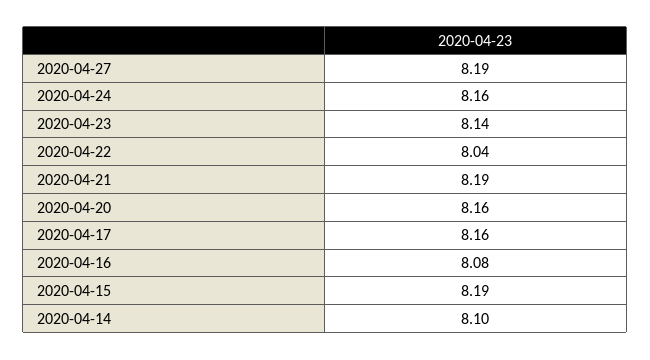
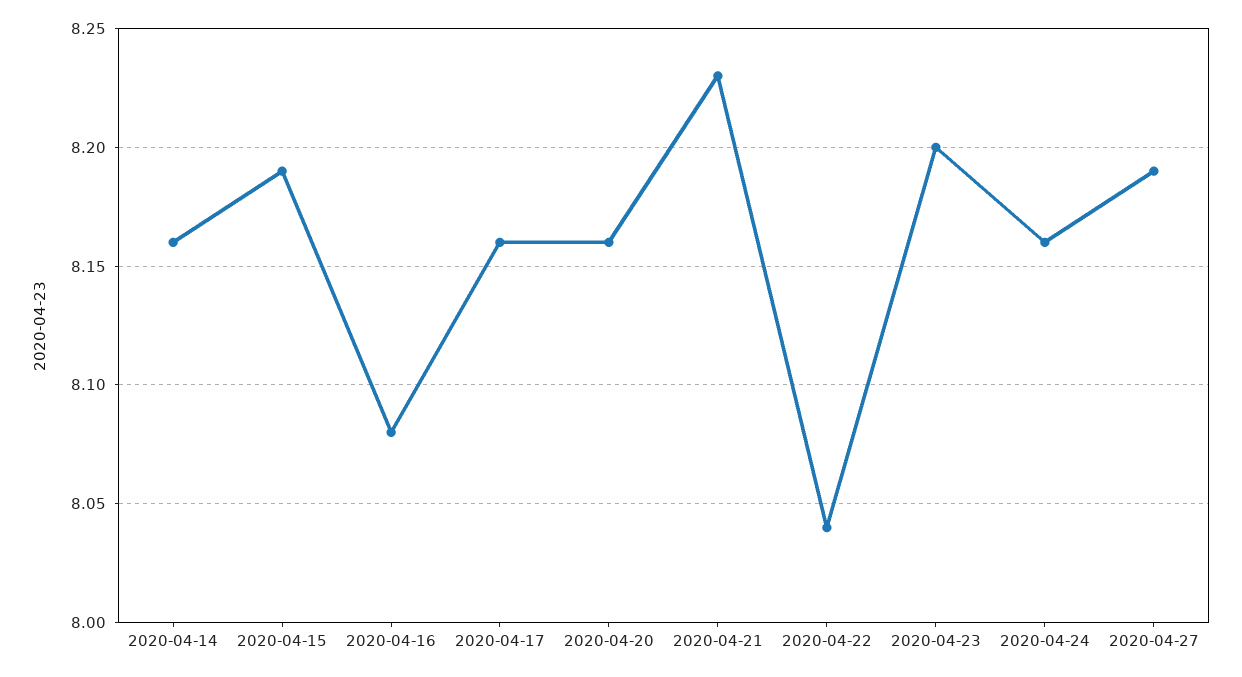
2020-04-23: 8.14 -> 8.2
2020-04-21: 8.19 -> 8.23
2020-04-14: 8.1 -> 8.16

